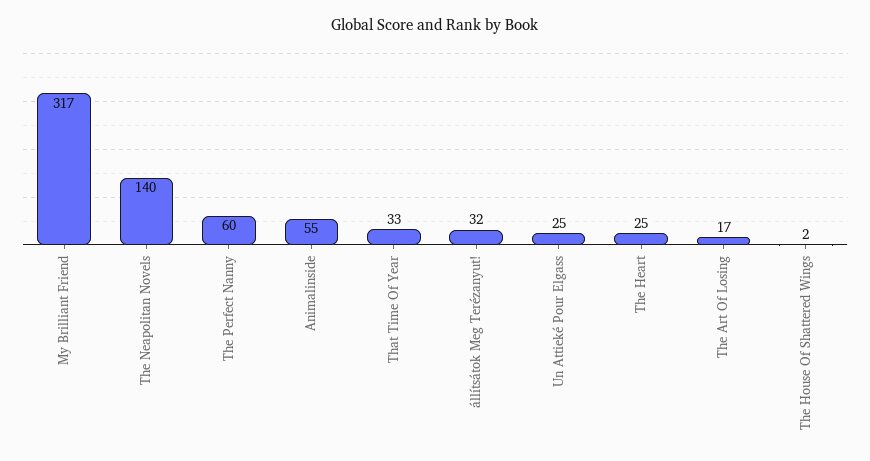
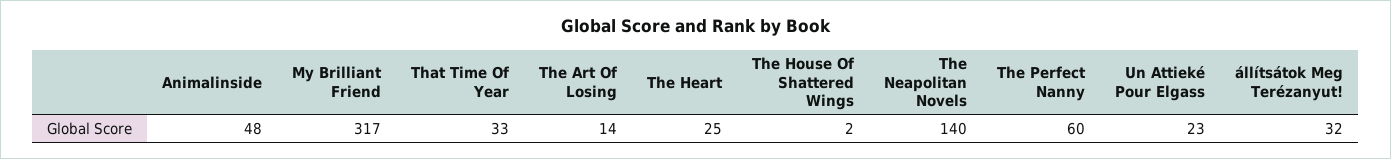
Animalinside: 55 -> 48
Un Attieké Pour Elgass: 25 -> 23
The Art Of Losing: 17 -> 14

